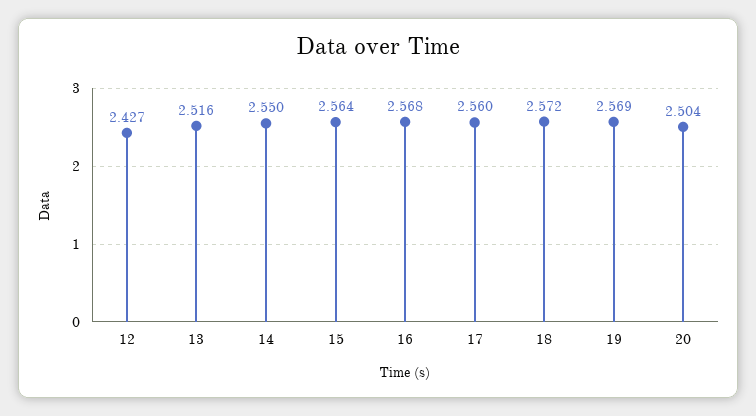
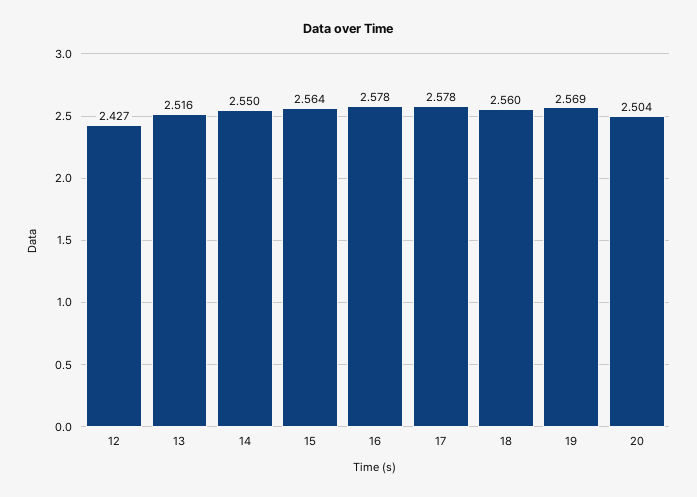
16: 2.568 -> 2.578
17: 2.56 -> 2.578
18: 2.572 -> 2.56

